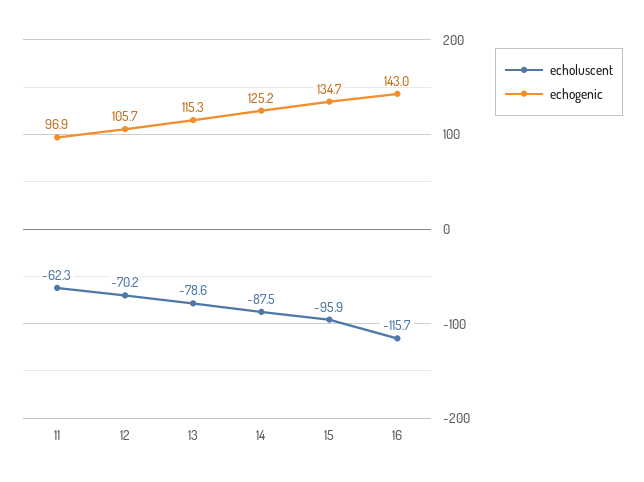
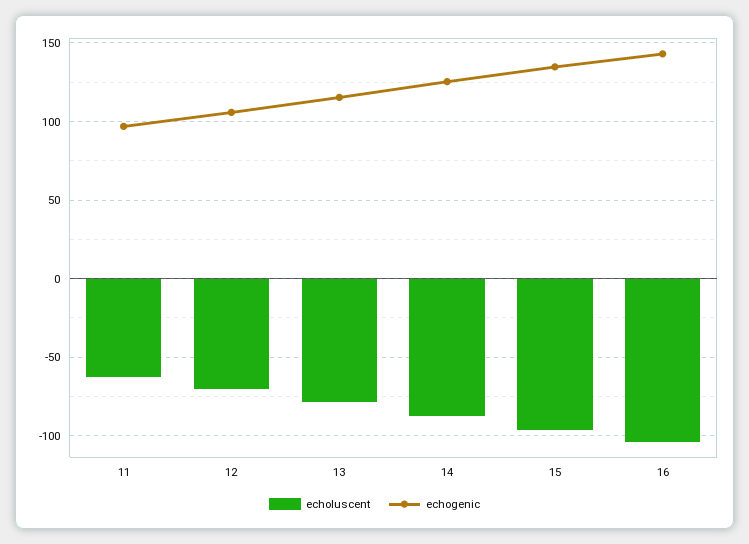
echoluscent, 16: -115.7 -> -105

